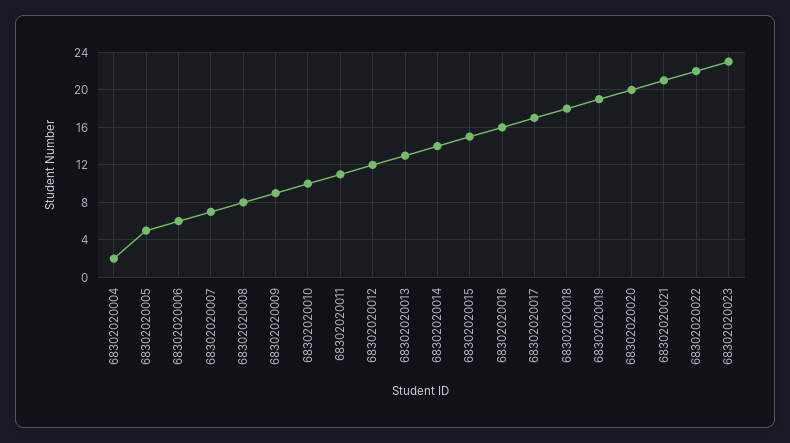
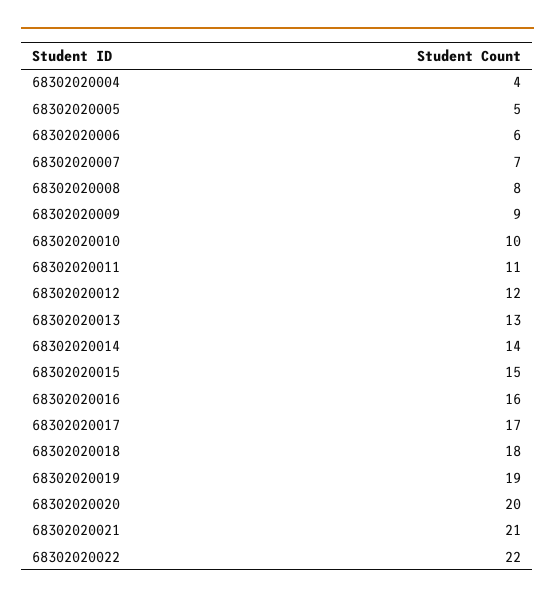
68302020004: 2 -> 4
68302020023: 23 -> none

